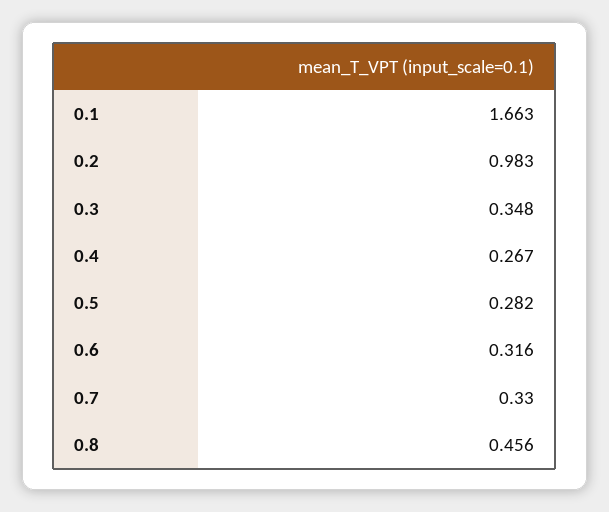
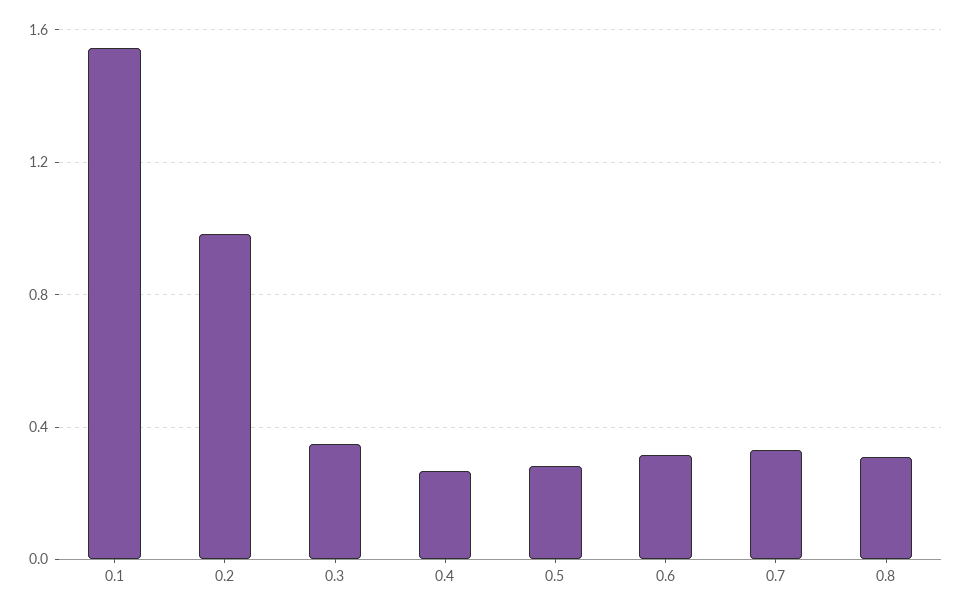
0.1: 1.663 -> 1.55
0.8: 0.456 -> 0.3

